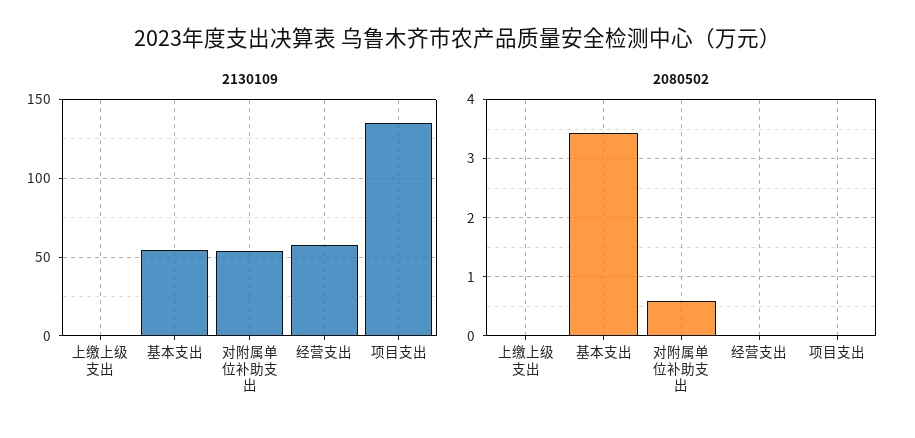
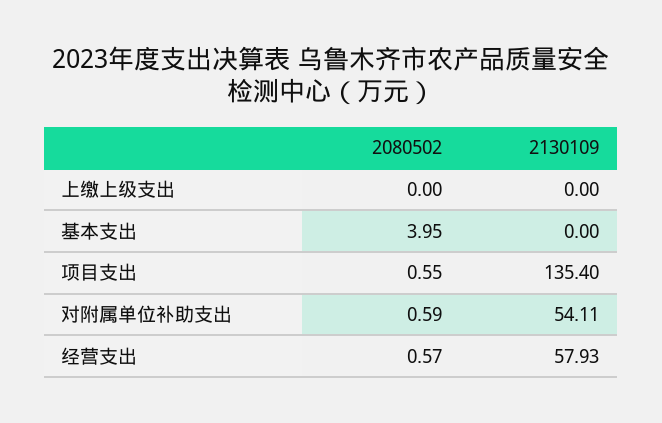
2130109, 基本支出: 55 -> 0
2080502, 基本支出: 3.4 -> 3.95
2080502, 经营支出: 0 -> 0.57
2080502, 项目支出: 0 -> 0.55

